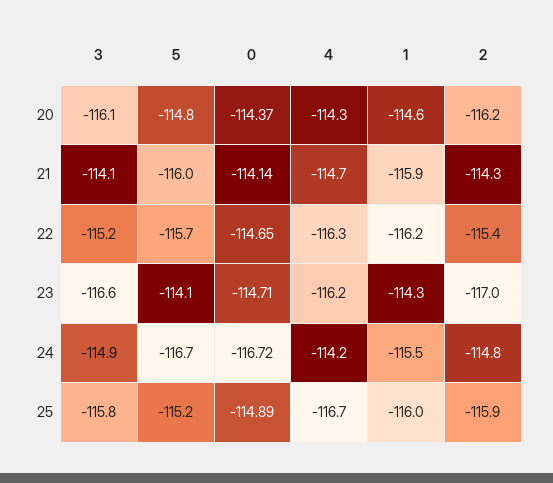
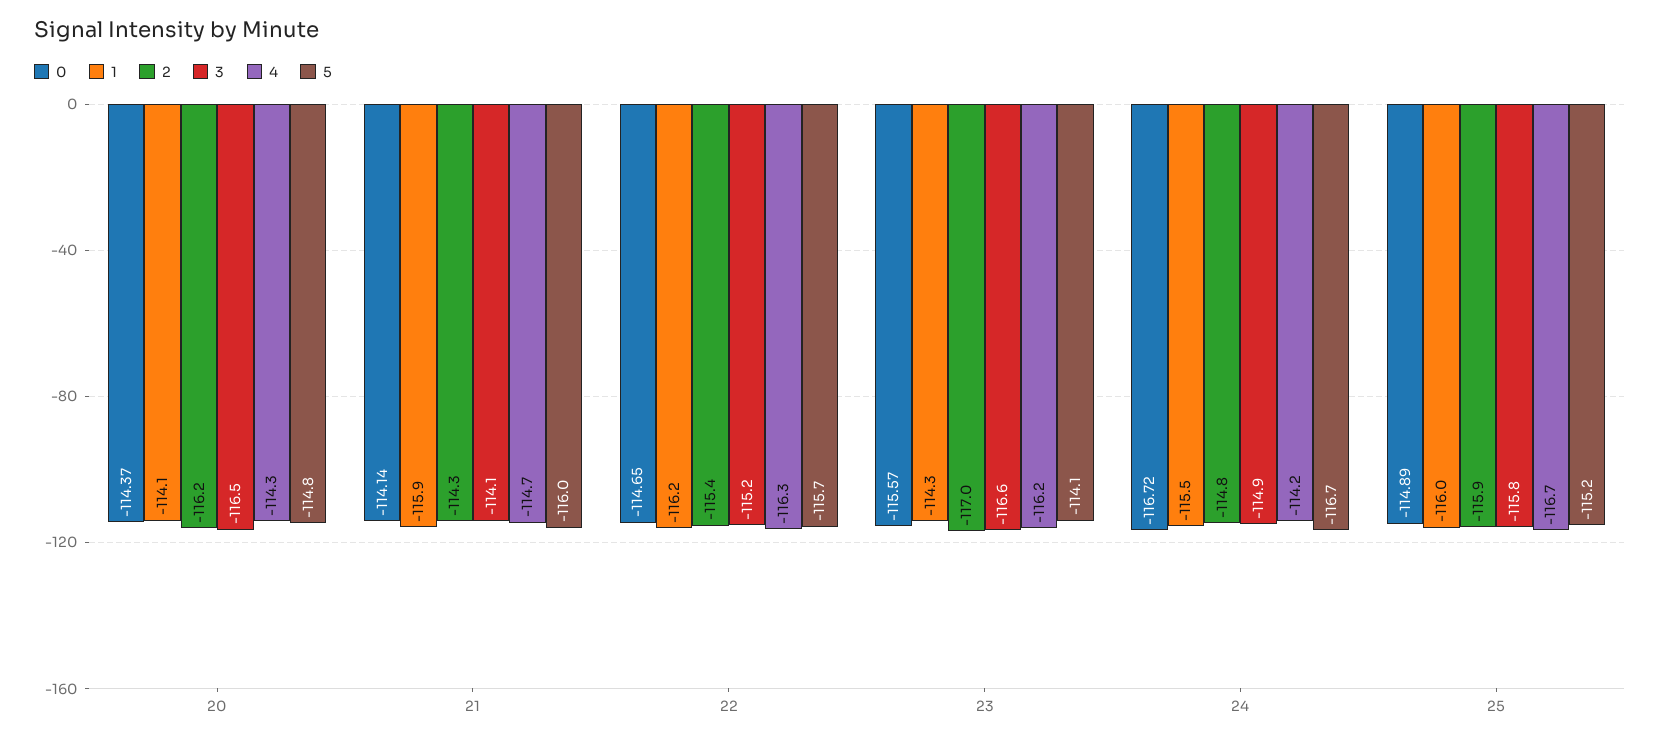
3, 20: -116.1 -> -116.5
1, 20: -114.6 -> -114.1
0, 23: -114.71 -> -115.57

